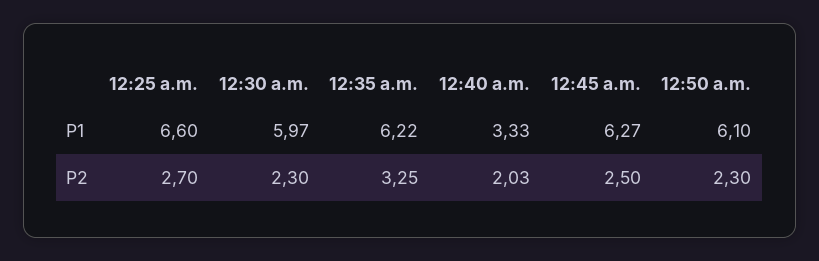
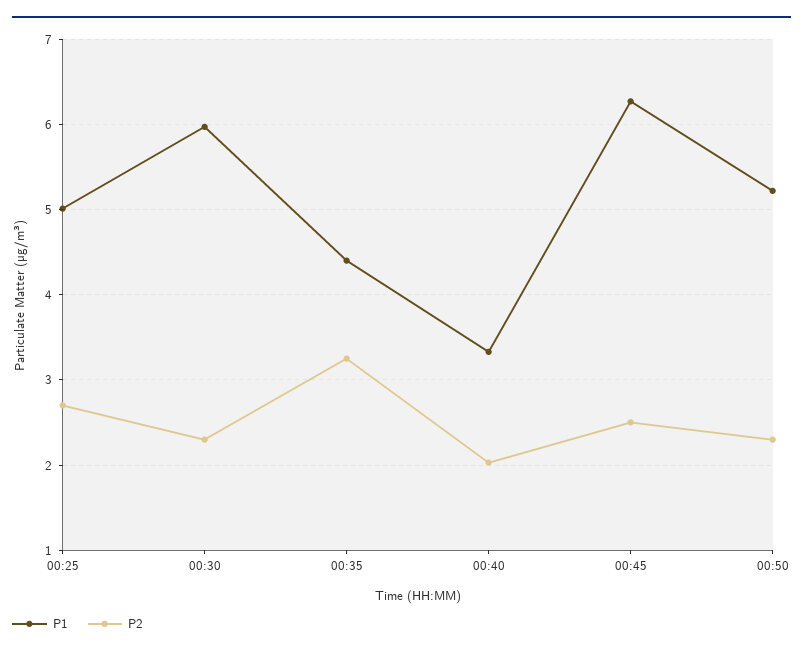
P1, 12:25 a.m.: 6.6 -> 5
P1, 12:35 a.m.: 6.22 -> 4.4
P1, 12:50 a.m.: 6.1 -> 5.2

